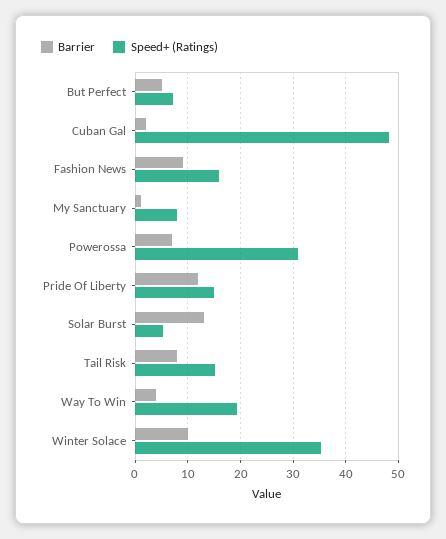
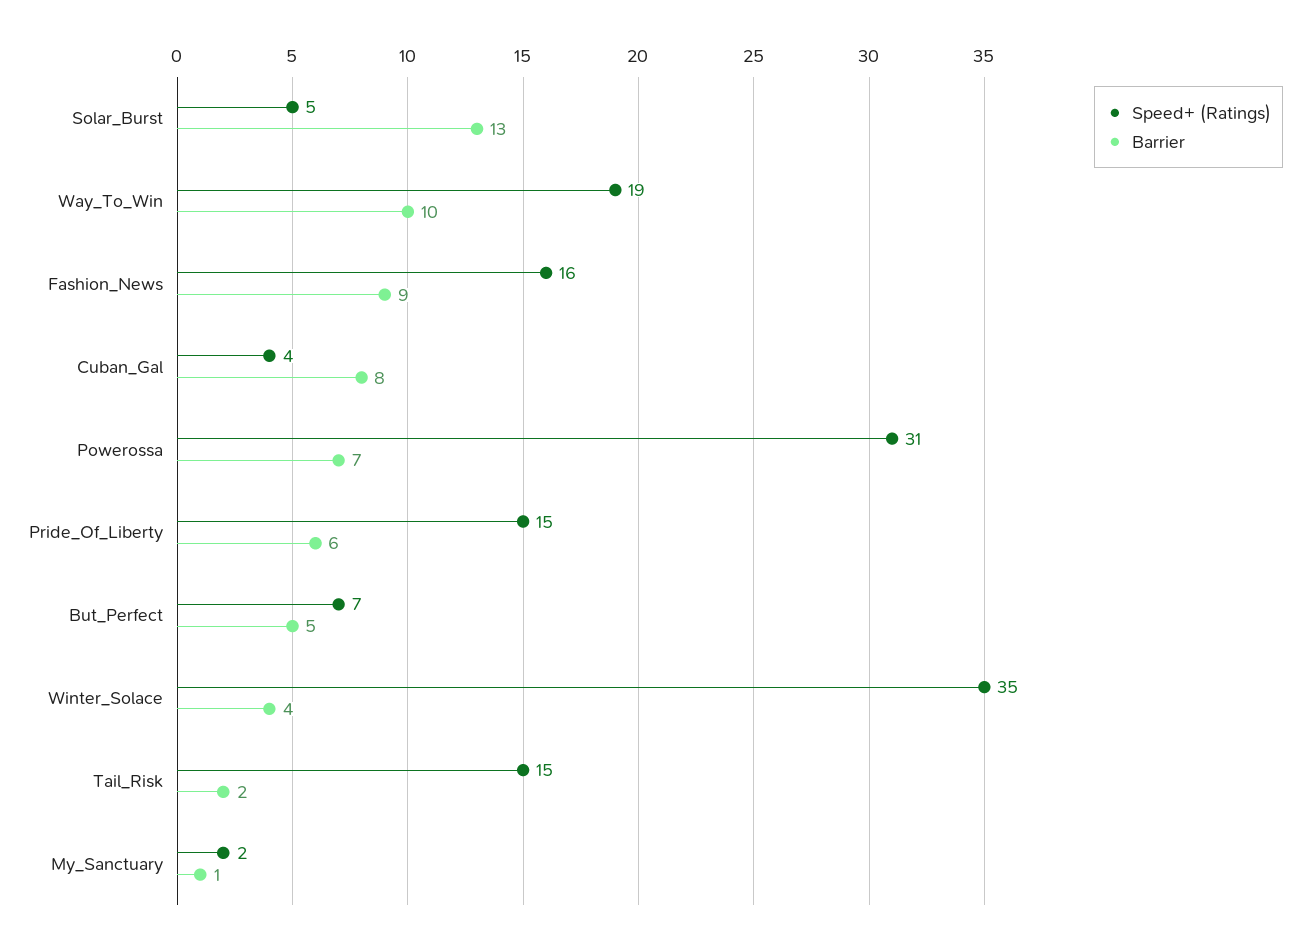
Barrier, Cuban Gal: 2 -> 8
Speed+ (Ratings), Cuban Gal: 48 -> 4
Speed+ (Ratings), My Sanctuary: 8 -> 2
Barrier, Pride Of Liberty: 12 -> 6
Barrier, Tail Risk: 8 -> 2
Barrier, Way To Win: 4 -> 10
Barrier, Winter Solace: 10 -> 4

